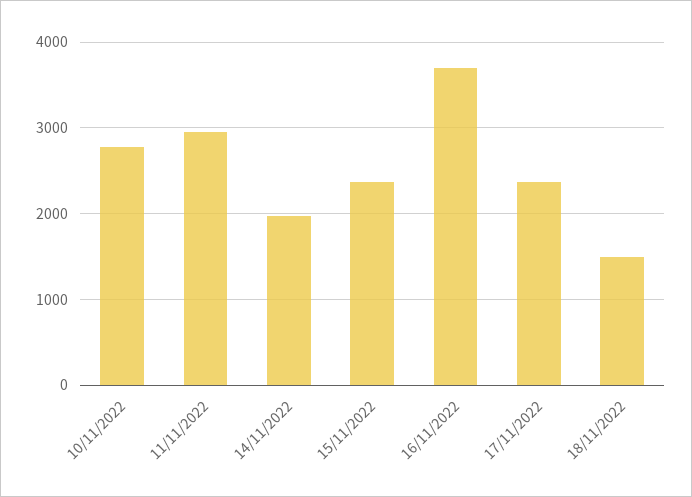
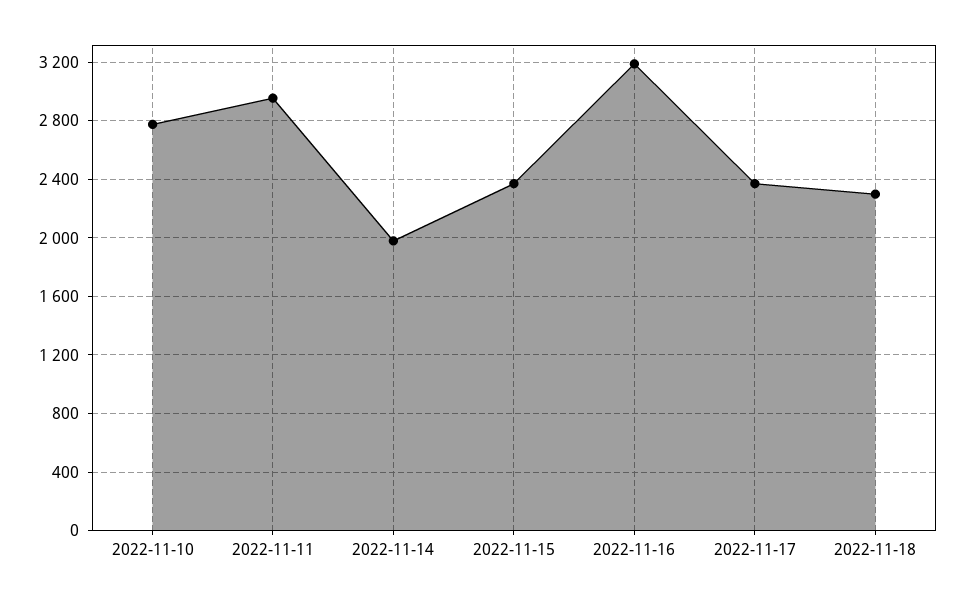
16/11/2022: 3700 -> 3200
18/11/2022: 1500 -> 2300

